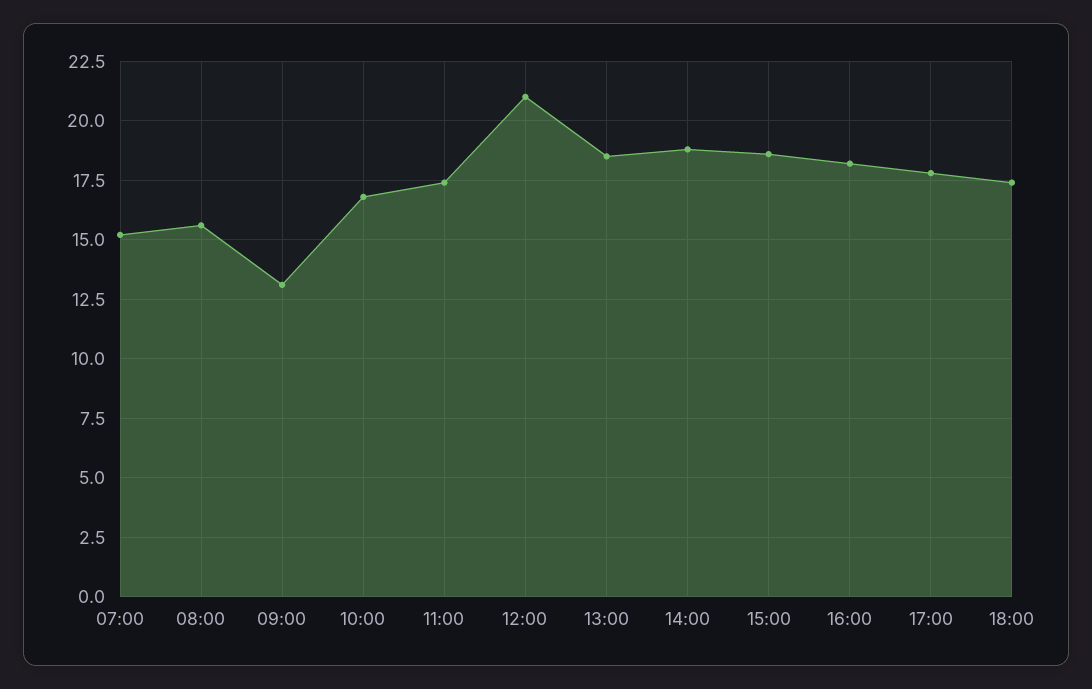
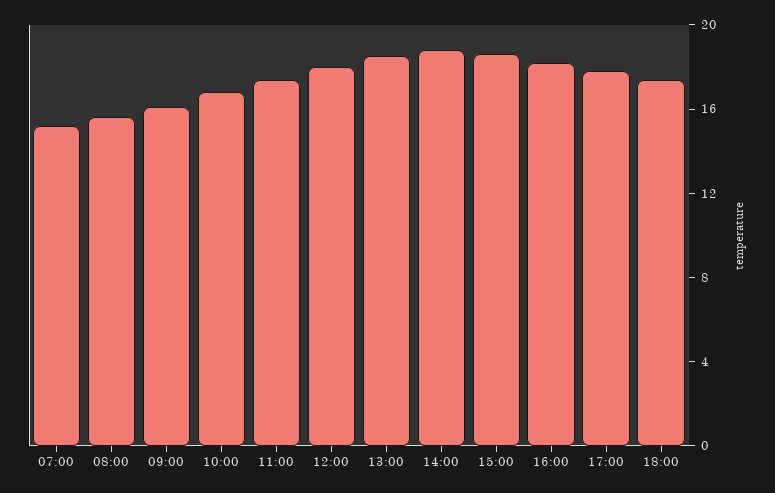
09:00: 13 -> 16
12:00: 21 -> 18

